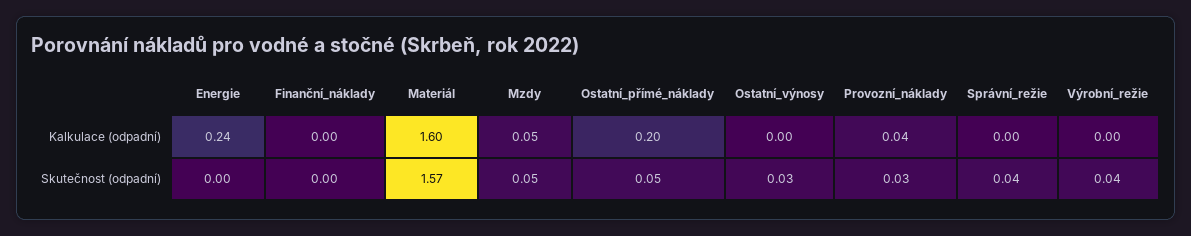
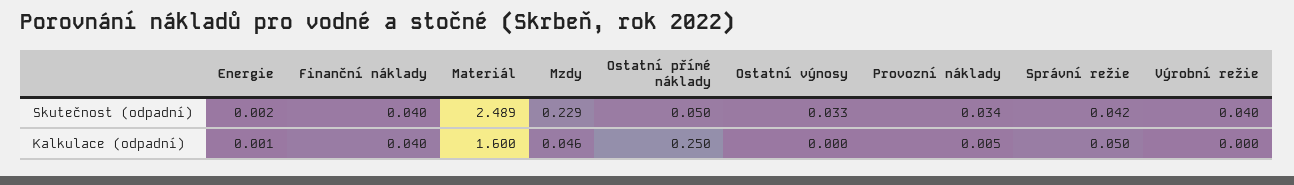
Energie, Kalkulace (odpadní): 0.24 -> 0.001
Finanční_náklady, Kalkulace (odpadní): 0 -> 0.04
Ostatní_přímé_náklady, Kalkulace (odpadní): 0.2 -> 0.25
Provozní_náklady, Kalkulace (odpadní): 0.04 -> 0.005
Správní_režie, Kalkulace (odpadní): 0 -> 0.05
Finanční_náklady, Skutečnost (odpadní): 0 -> 0.04
Materiál, Skutečnost (odpadní): 1.57 -> 2.489
Mzdy, Skutečnost (odpadní): 0.05 -> 0.229

